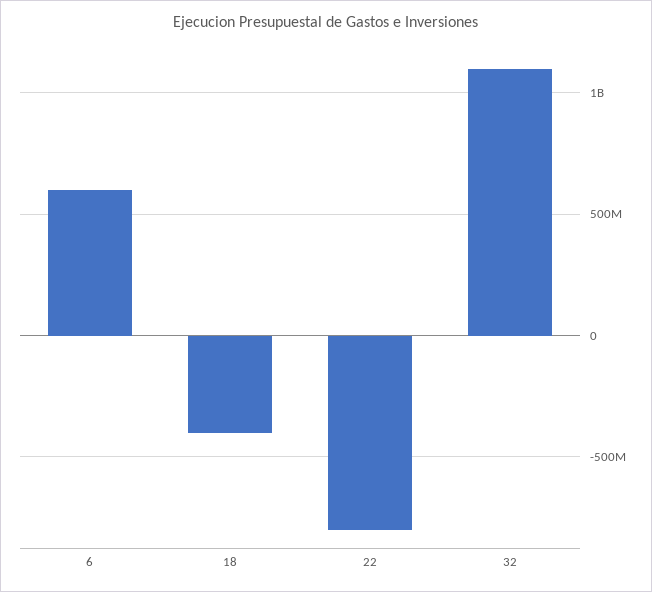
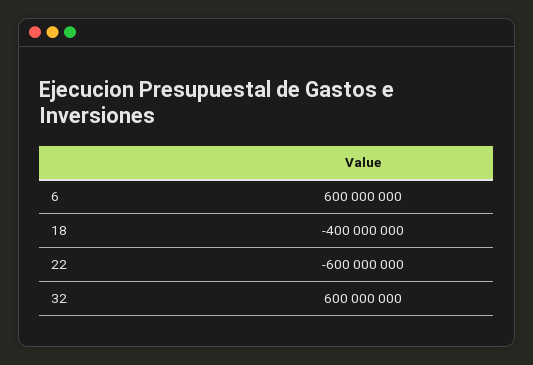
22: -800000000 -> -600000000
32: 1100000000 -> 600000000

